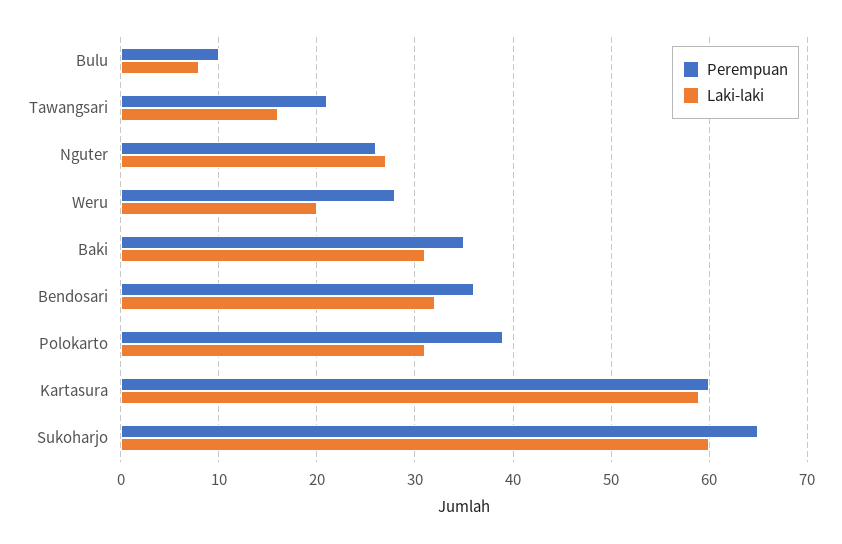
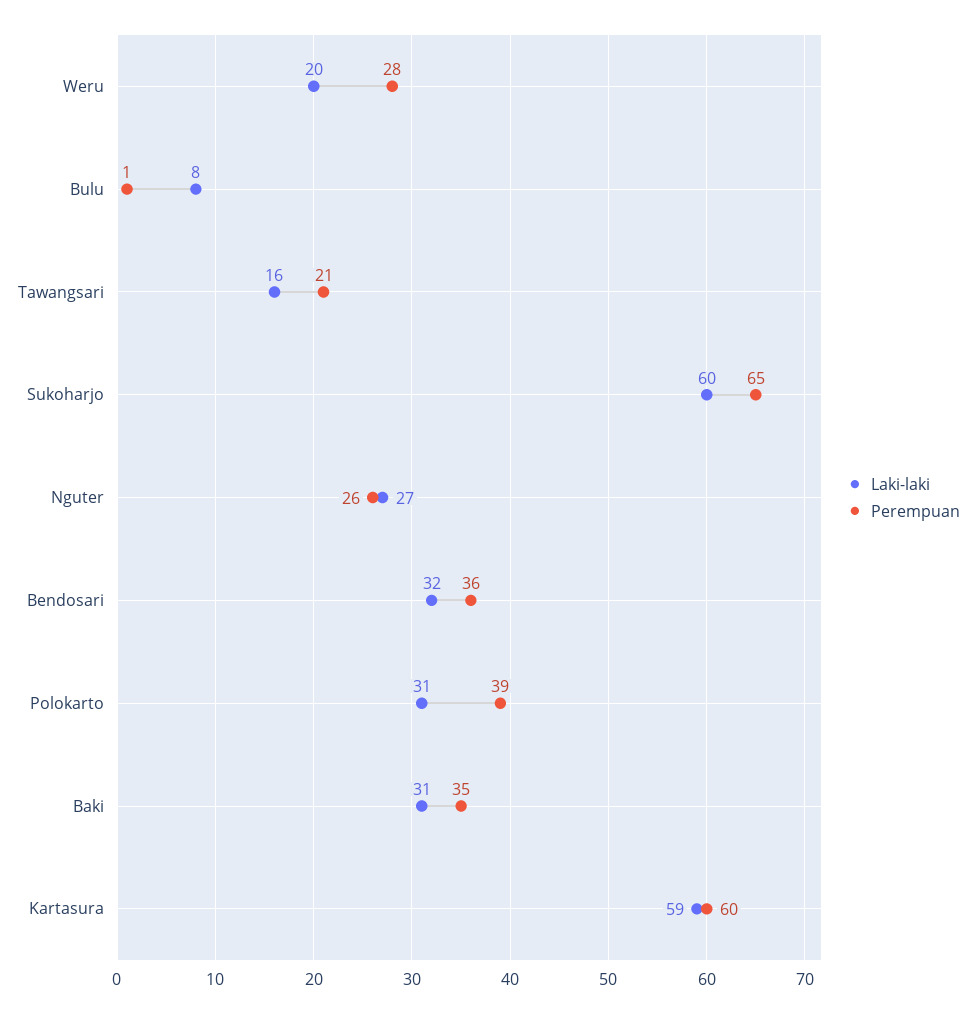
Perempuan, Bulu: 10 -> 1

